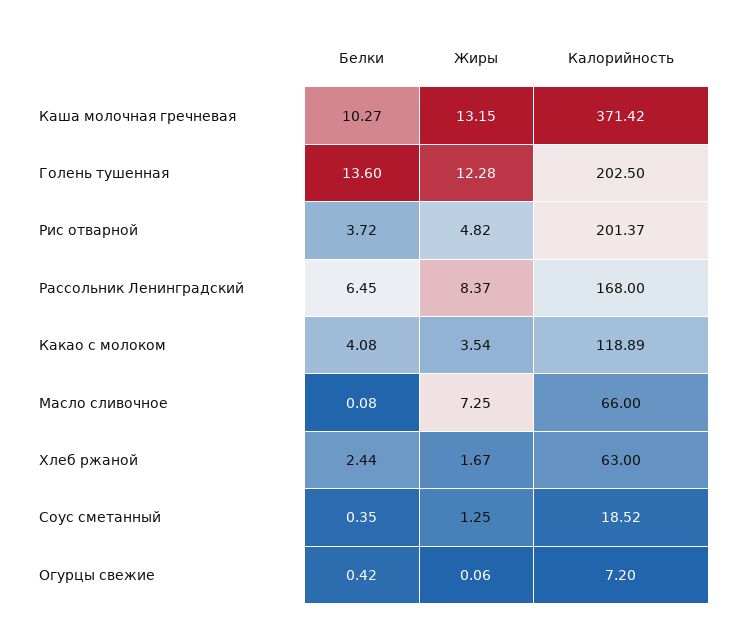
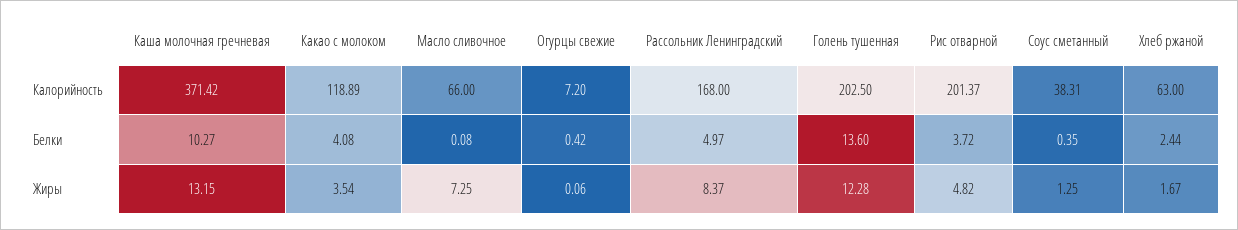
Белки, Рассольник Ленинградский: 6.45 -> 4.97
Калорийность, Соус сметанный: 18.52 -> 38.31

